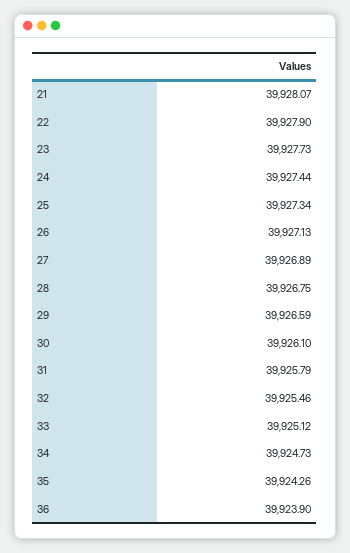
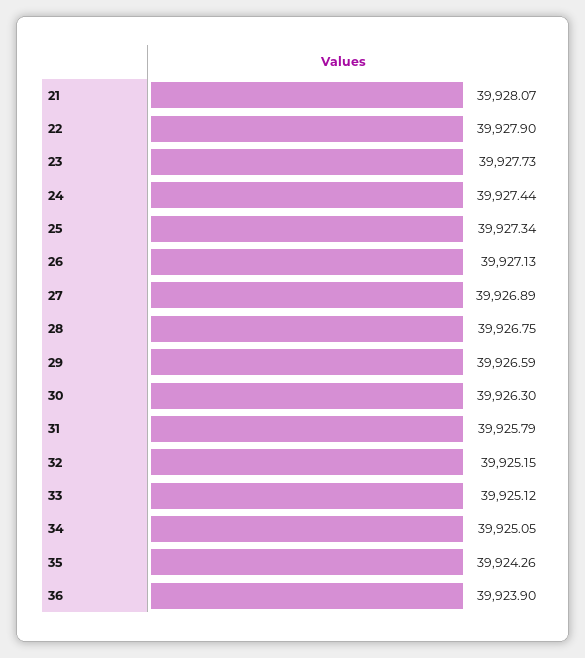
30: 39926.1 -> 39926.3
32: 39925.46 -> 39925.15
34: 39924.73 -> 39925.05

